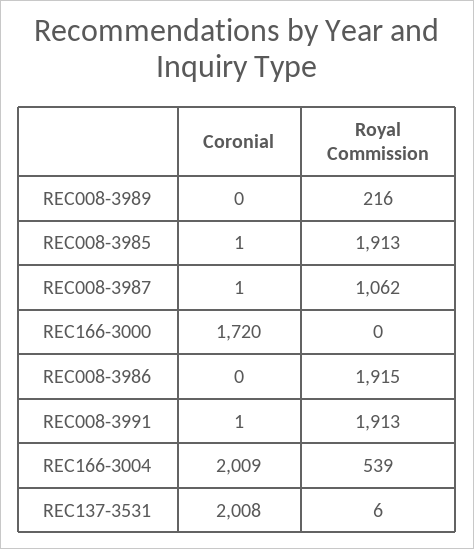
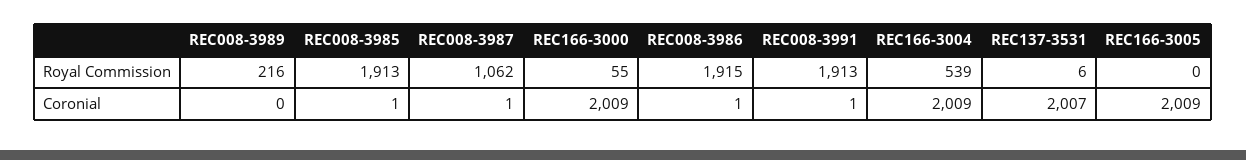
Coronial, REC166-3000: 1720 -> 2009
Royal Commission, REC166-3000: 0 -> 55
Coronial, REC008-3986: 0 -> 1
Coronial, REC137-3531: 2008 -> 2007
Royal Commission, REC166-3005: none -> 0
Coronial, REC166-3005: none -> 2009

